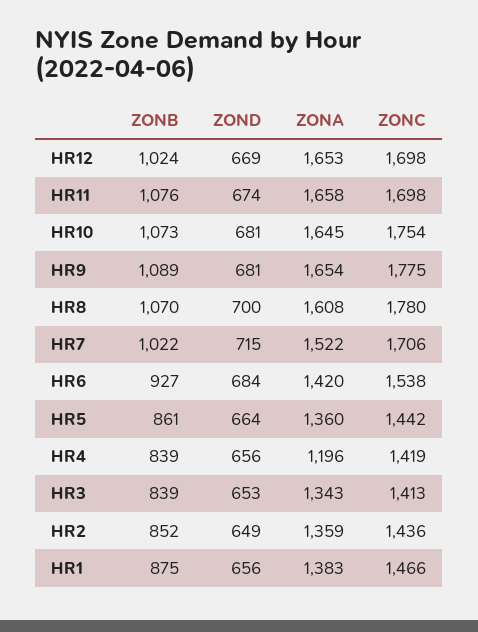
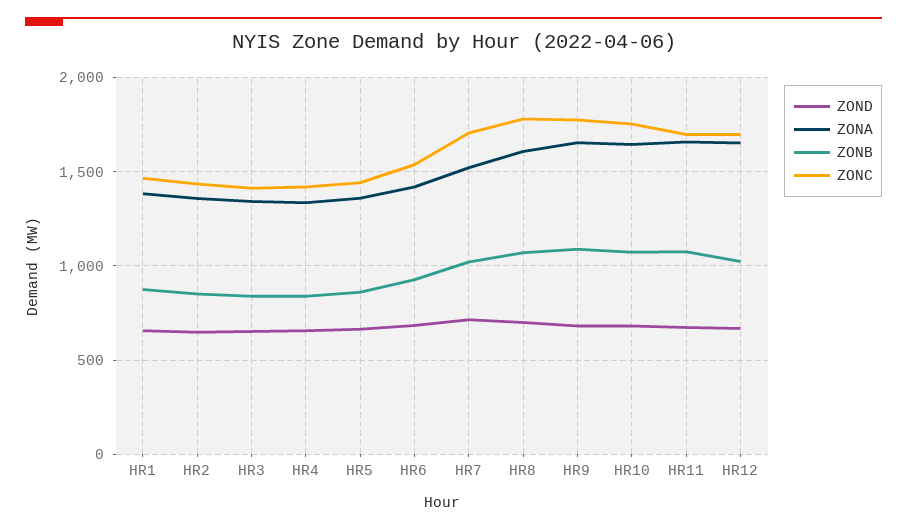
ZONA, HR4: 1196 -> 1350

